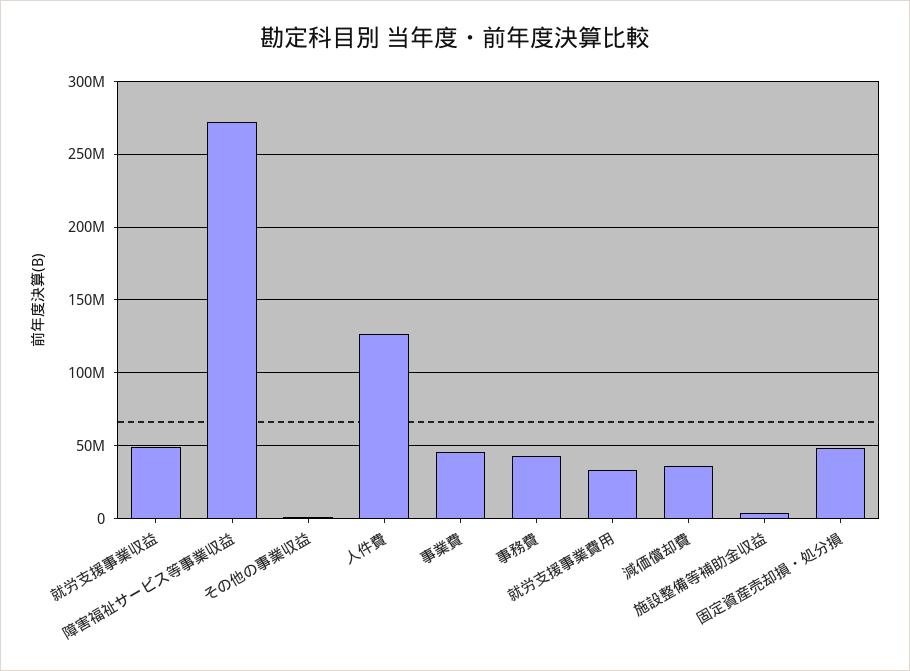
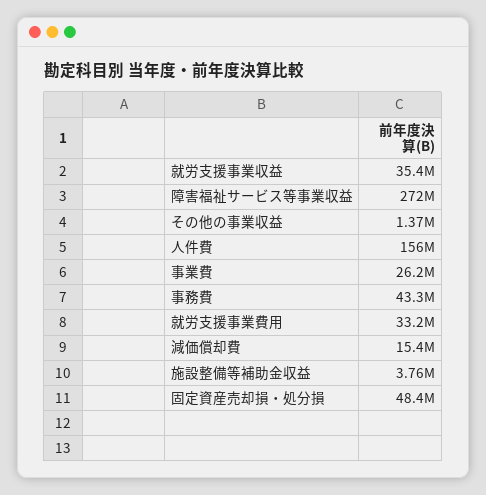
就労支援事業収益: 50000000 -> 35400000
人件費: 125000000 -> 156000000
事業費: 45000000 -> 26200000
減価償却費: 35000000 -> 15400000

